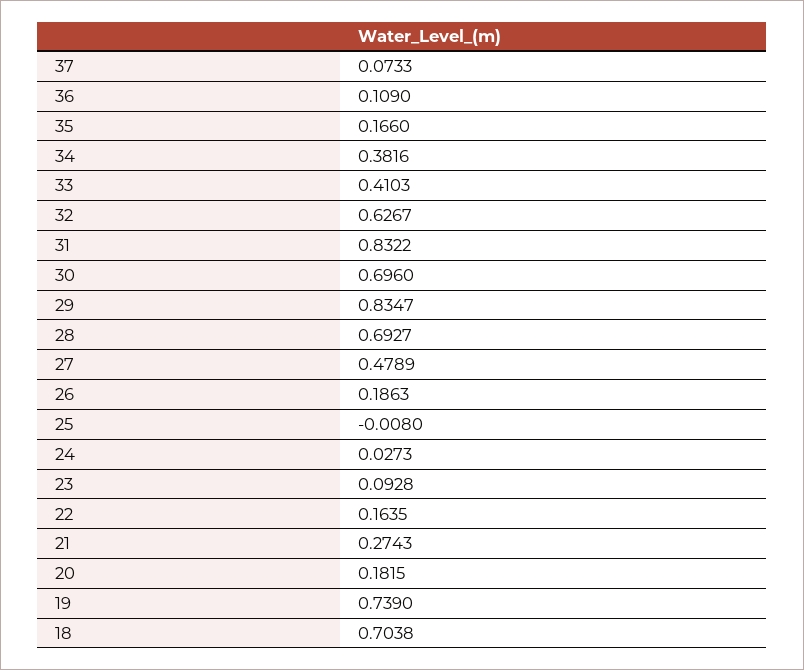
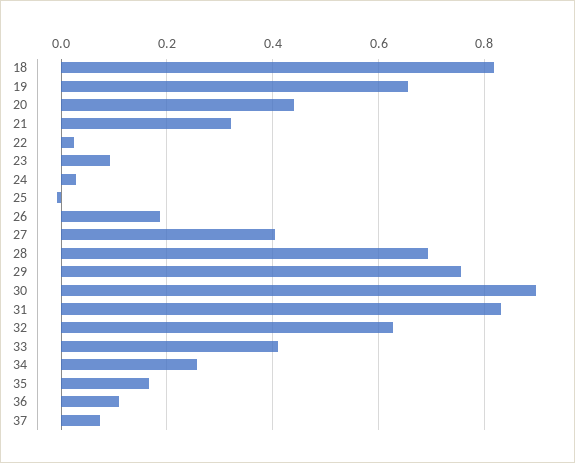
34: 0.3816 -> 0.26
30: 0.696 -> 0.9
29: 0.8347 -> 0.76
27: 0.4789 -> 0.4
22: 0.1635 -> 0.02
21: 0.2743 -> 0.32
20: 0.1815 -> 0.44
19: 0.739 -> 0.66
18: 0.7038 -> 0.82

